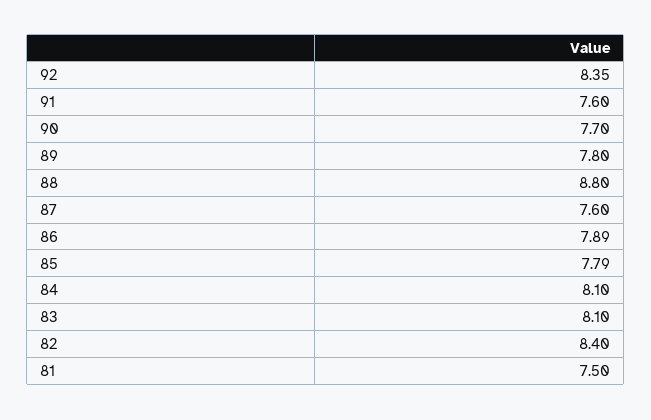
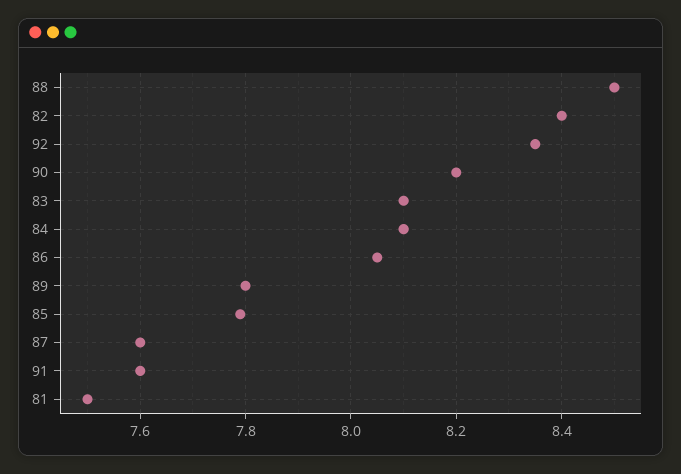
90: 7.7 -> 8.2
88: 8.8 -> 8.5
86: 7.89 -> 8.05

